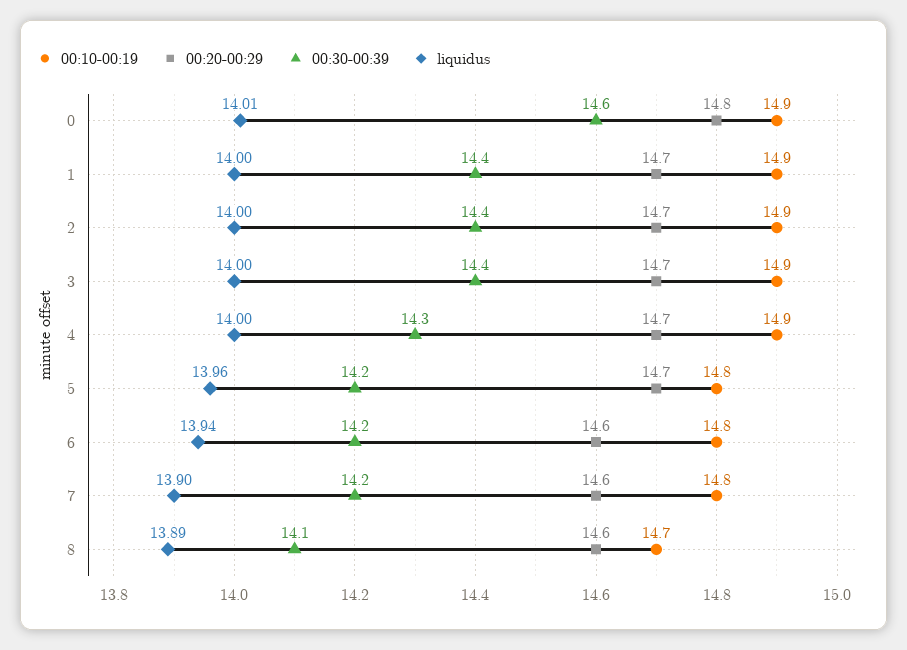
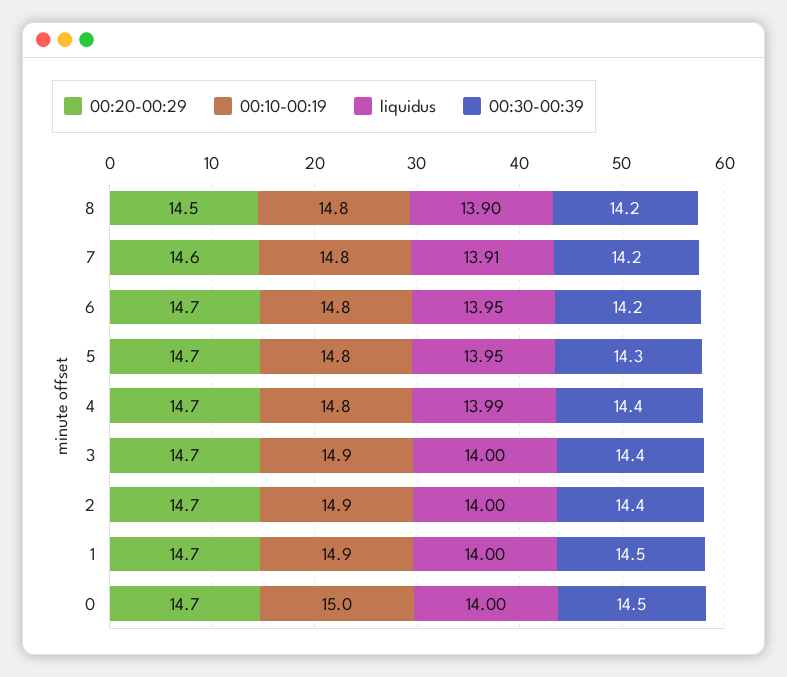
00:10-00:19, 0: 14.9 -> 15
00:20-00:29, 0: 14.8 -> 14.7
00:30-00:39, 0: 14.6 -> 14.5
liquidus, 0: 14.01 -> 14
00:30-00:39, 1: 14.4 -> 14.5
00:10-00:19, 4: 14.9 -> 14.8
00:30-00:39, 4: 14.3 -> 14.4
liquidus, 4: 14 -> 13.99
00:30-00:39, 5: 14.2 -> 14.3
liquidus, 5: 13.96 -> 13.95
00:20-00:29, 6: 14.6 -> 14.7
liquidus, 6: 13.94 -> 13.95
liquidus, 7: 13.9 -> 13.91
00:10-00:19, 8: 14.7 -> 14.8
00:20-00:29, 8: 14.6 -> 14.5
00:30-00:39, 8: 14.1 -> 14.2
liquidus, 8: 13.89 -> 13.9

